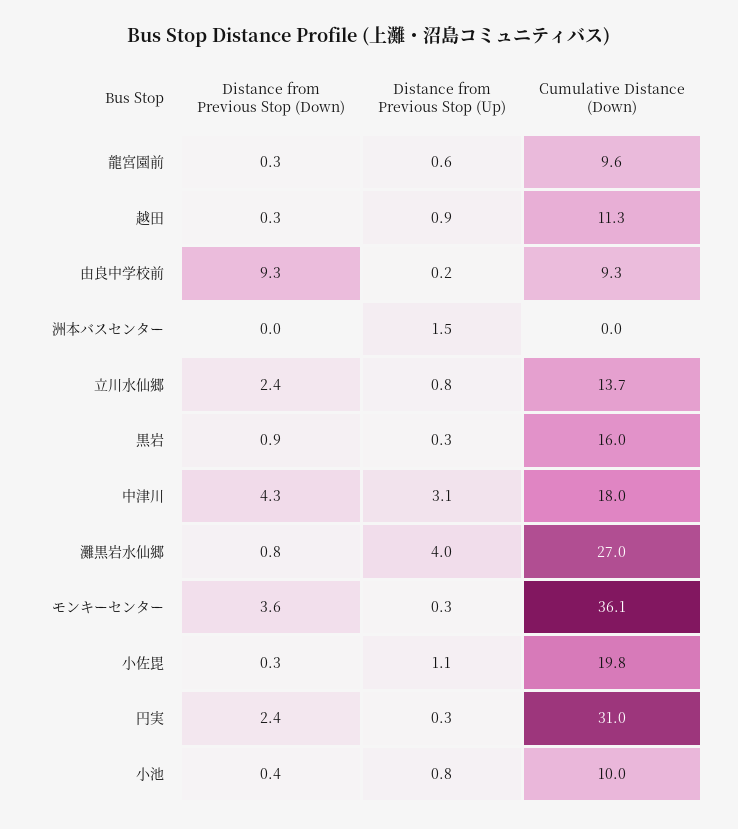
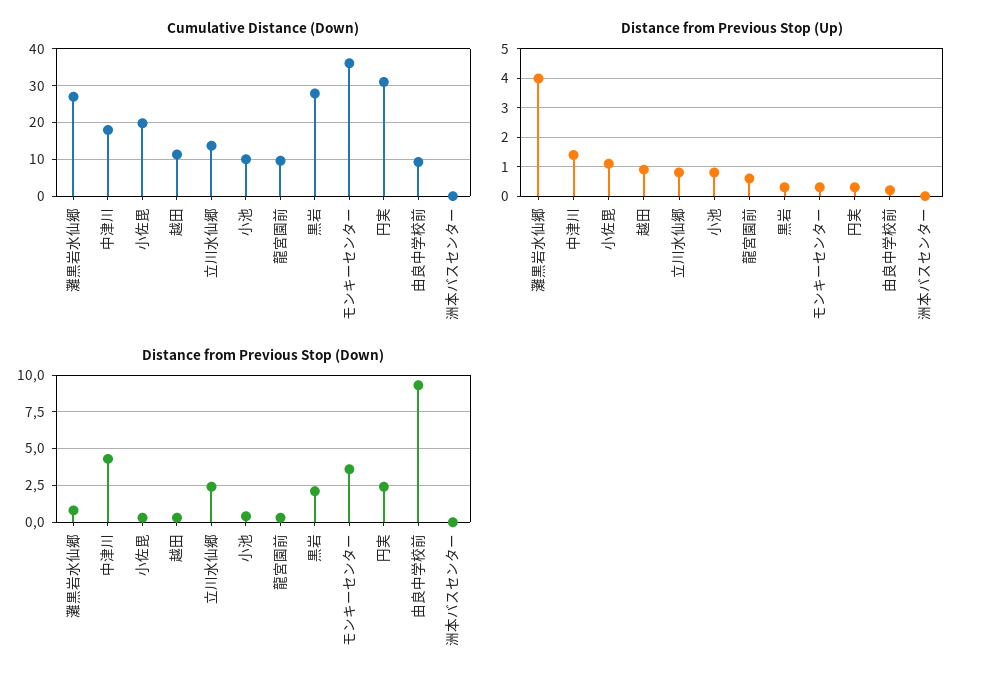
Distance from Previous Stop (Up), 洲本バスセンター: 1.5 -> 0
Distance from Previous Stop (Down), 黒岩: 0.9 -> 2
Cumulative Distance (Down), 黒岩: 16 -> 28
Distance from Previous Stop (Up), 中津川: 3.1 -> 1.5

